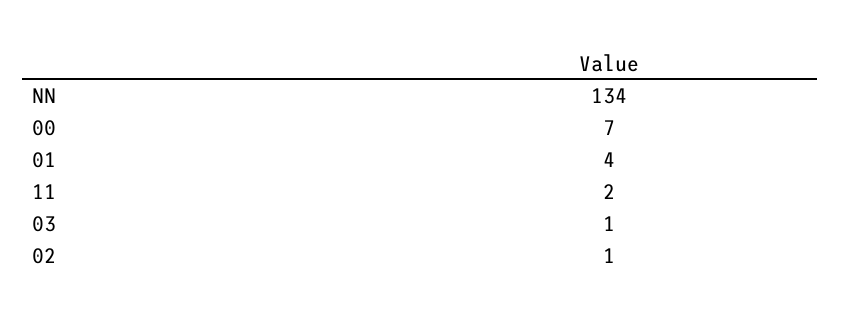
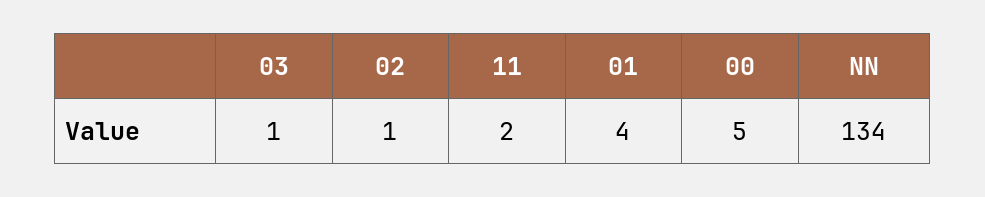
00: 7 -> 5

